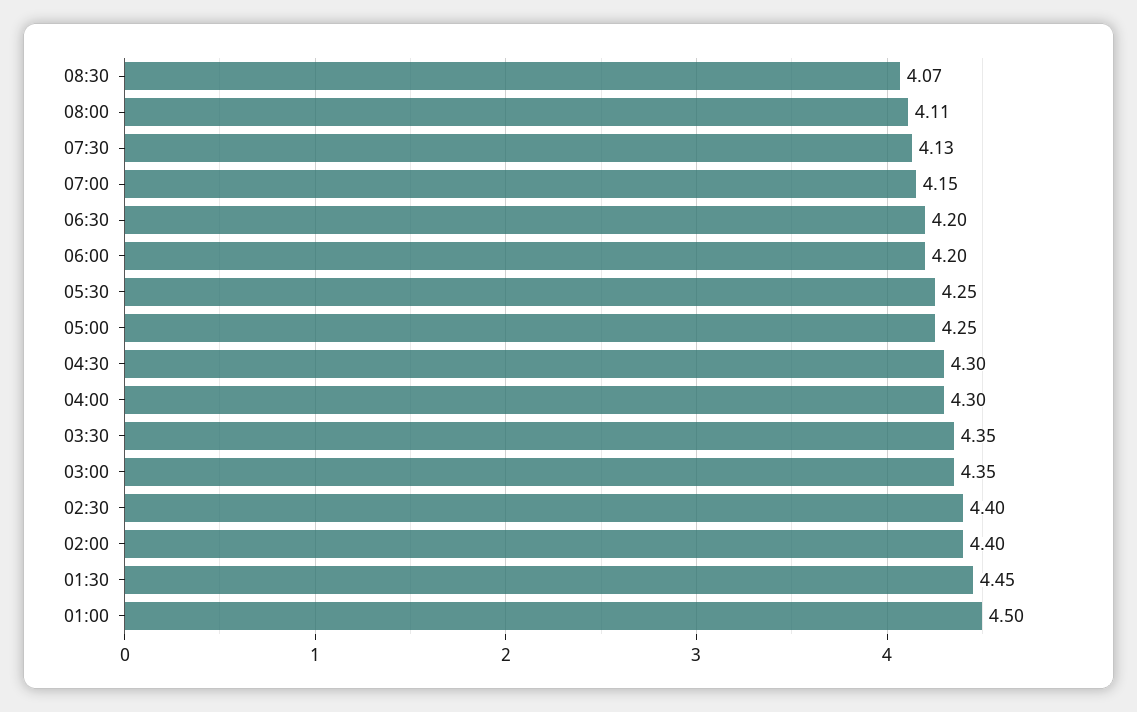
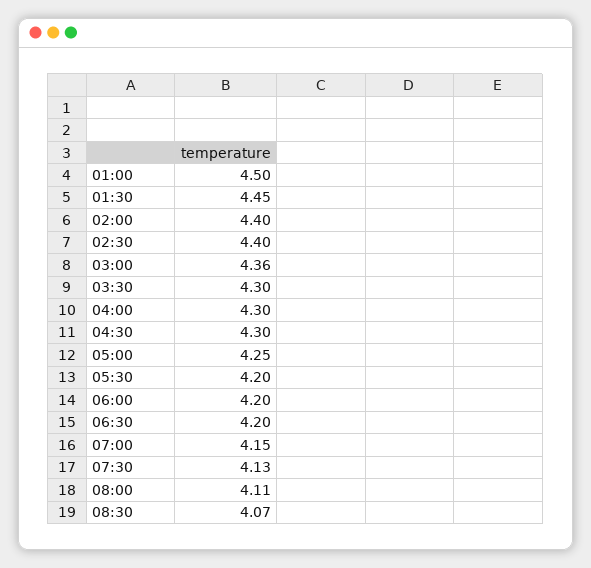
05:30: 4.25 -> 4.2
03:30: 4.35 -> 4.3
03:00: 4.35 -> 4.36

